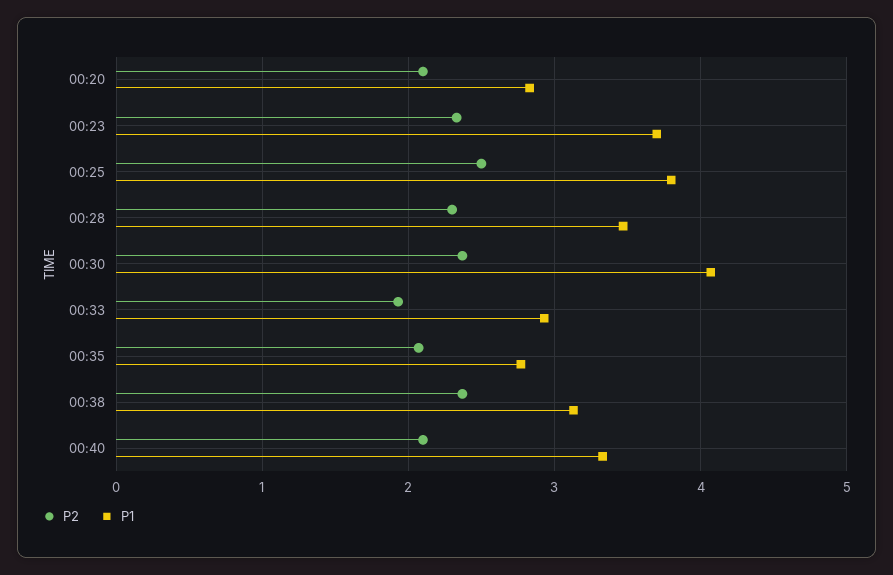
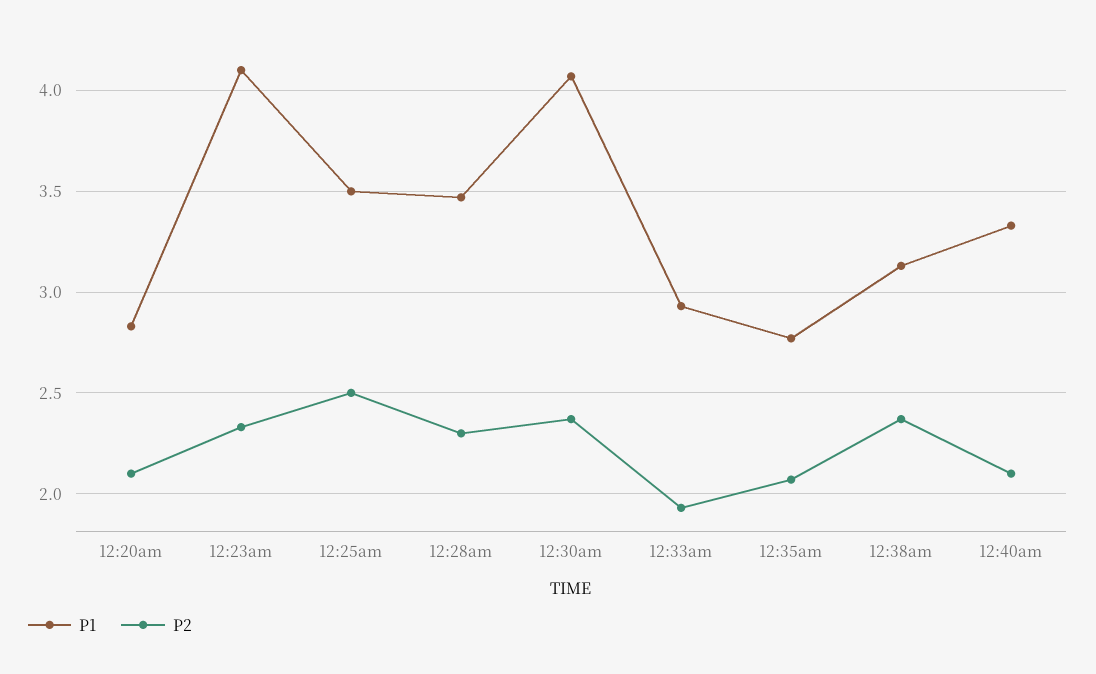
P1, 00:23: 3.7 -> 4.1
P1, 00:25: 3.8 -> 3.5

